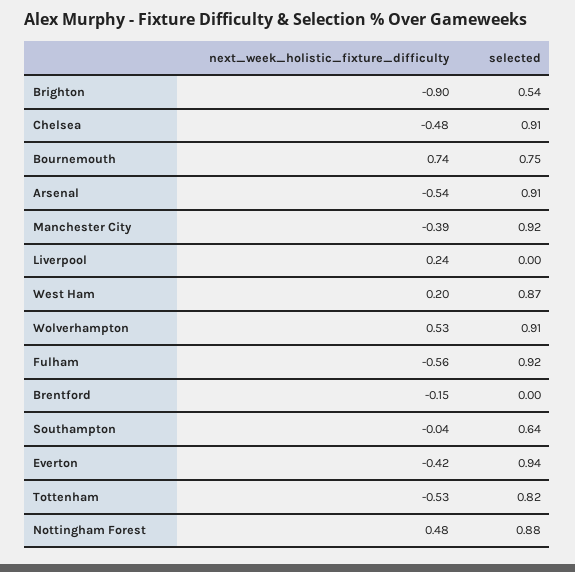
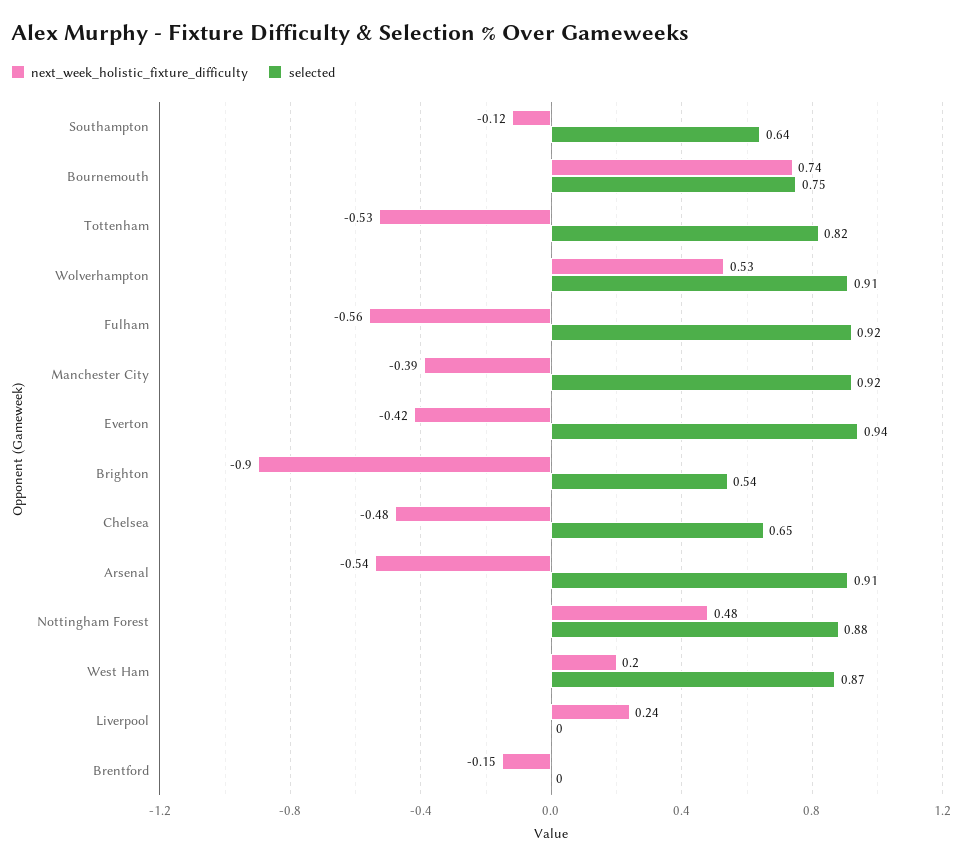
selected, Chelsea: 0.91 -> 0.65
next_week_holistic_fixture_difficulty, Southampton: -0.04 -> -0.12

